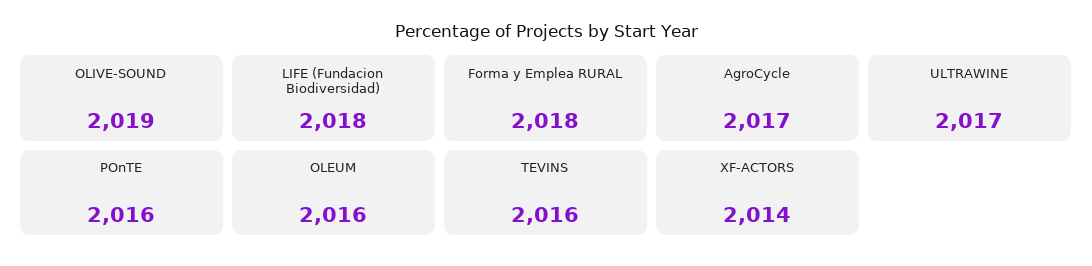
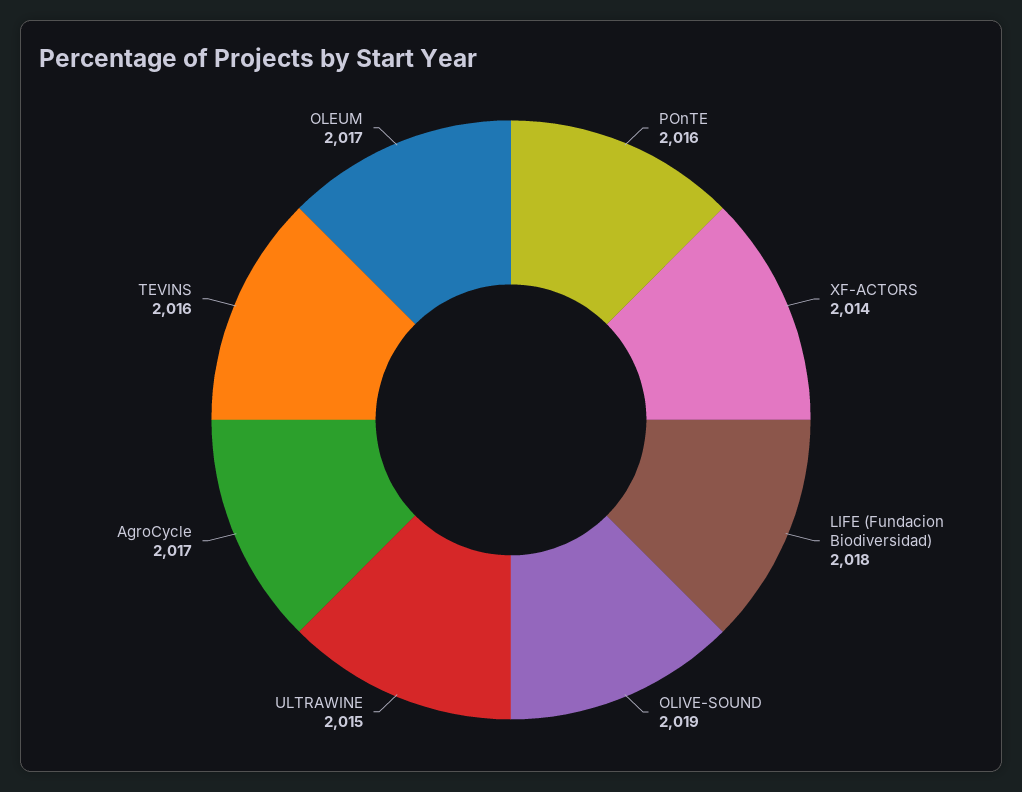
Forma y Emplea RURAL: 2018 -> none
ULTRAWINE: 2017 -> 2015
OLEUM: 2016 -> 2017

